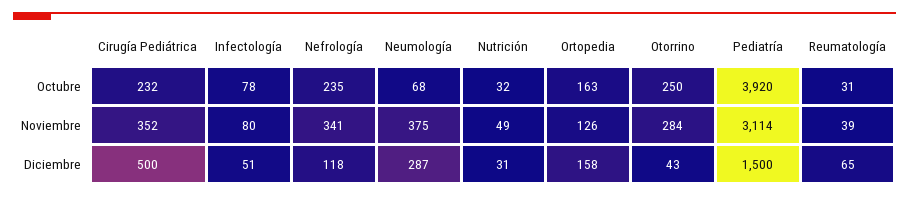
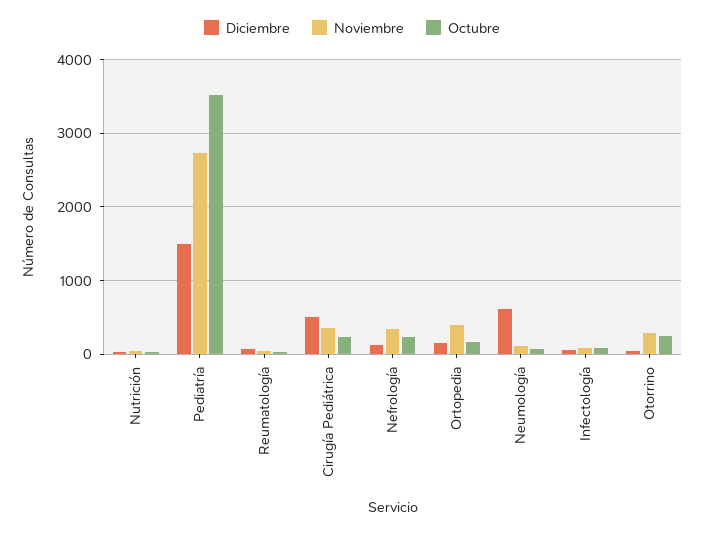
Octubre, Pediatría: 3920 -> 3500
Noviembre, Neumología: 375 -> 100
Noviembre, Ortopedia: 126 -> 400
Noviembre, Pediatría: 3114 -> 2700
Diciembre, Neumología: 287 -> 600

